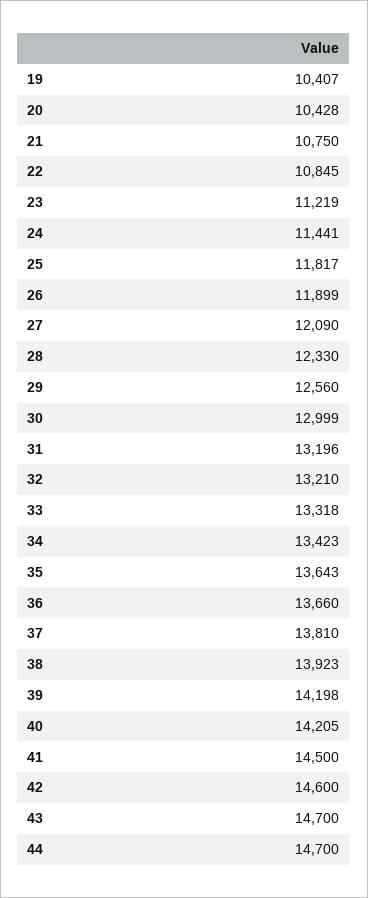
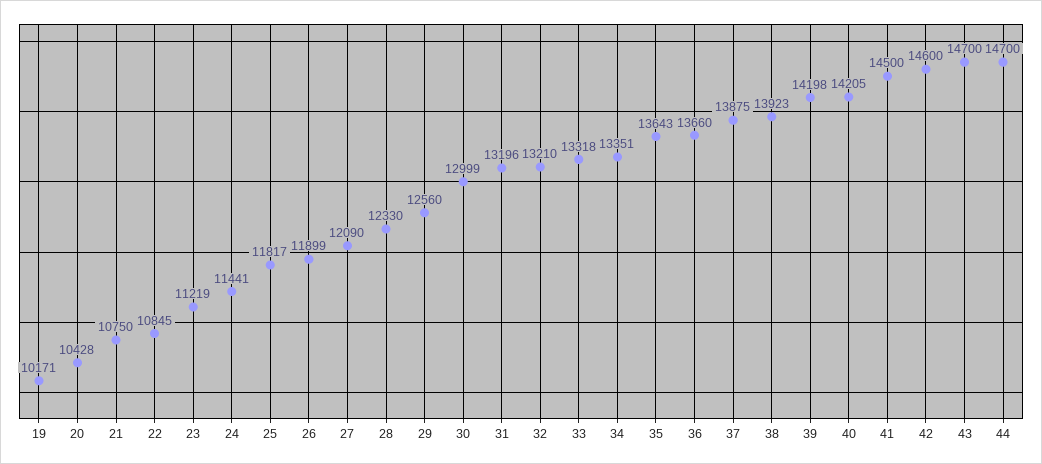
19: 10407 -> 10171
34: 13423 -> 13351
37: 13810 -> 13875

